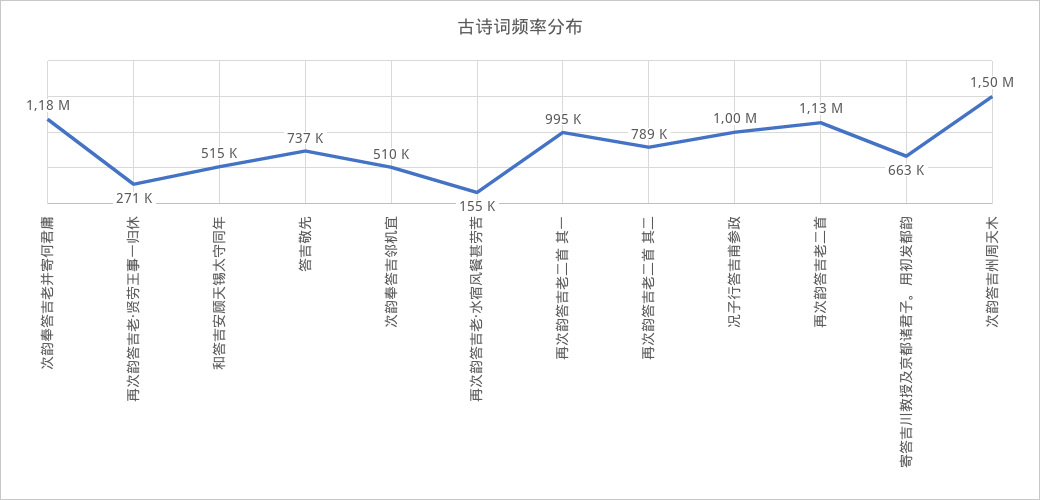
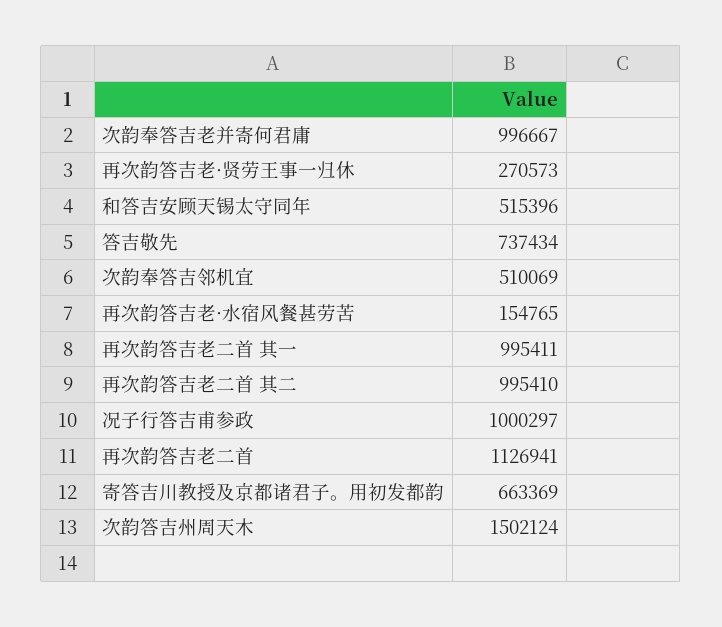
次韵奉答吉老并寄何君庸: 1180000 -> 996667
再次韵答吉老二首 其二: 789000 -> 995410

